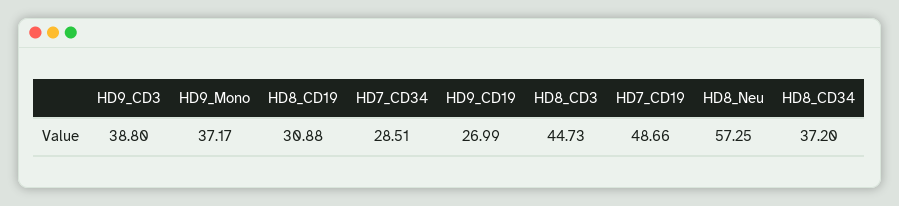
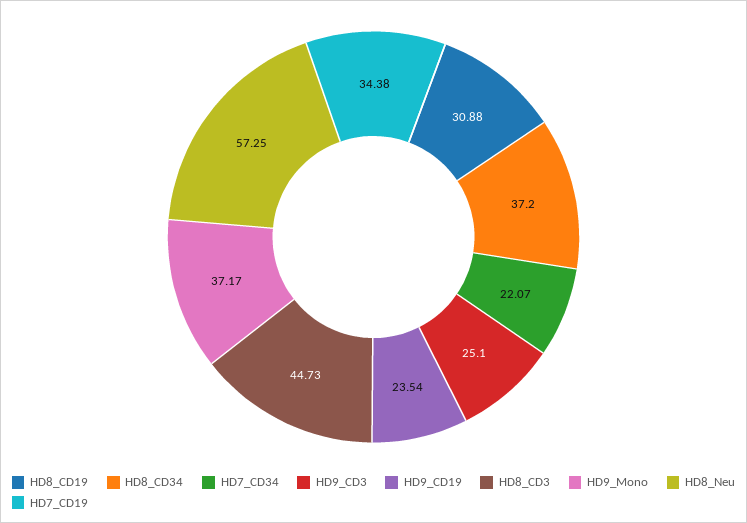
HD9_CD3: 38.8 -> 25.1
HD7_CD34: 28.51 -> 22.07
HD9_CD19: 26.99 -> 23.54
HD7_CD19: 48.66 -> 34.38

